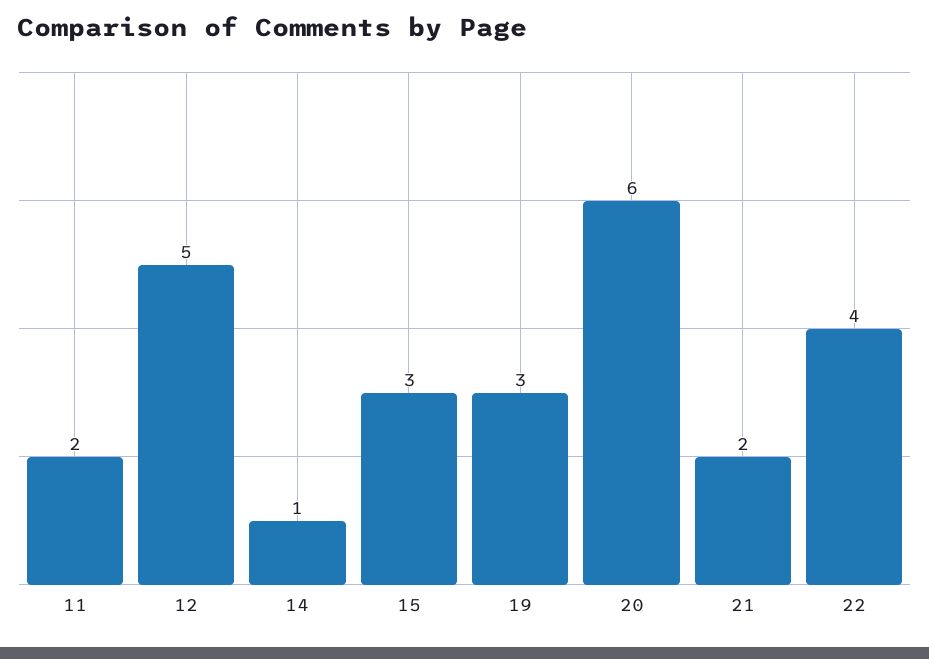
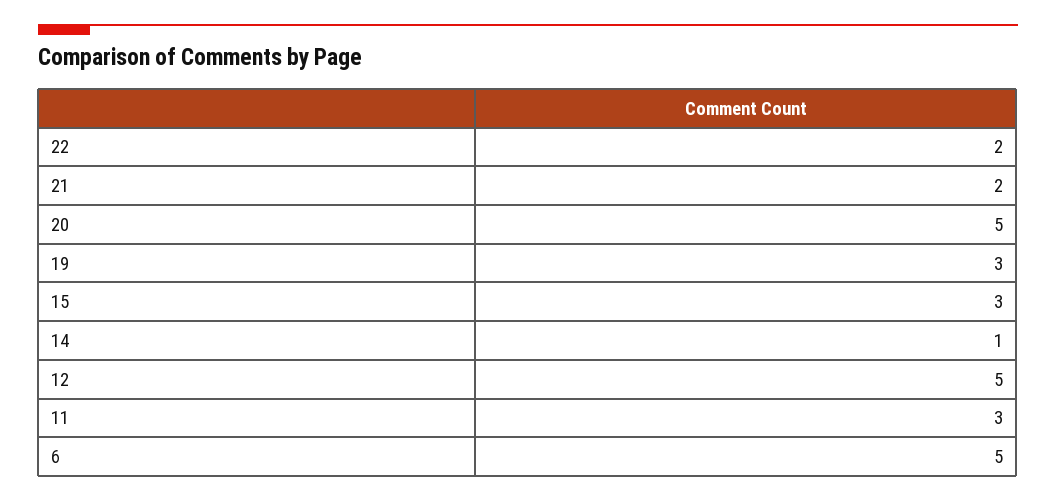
11: 2 -> 3
20: 6 -> 5
22: 4 -> 2
6: none -> 5

